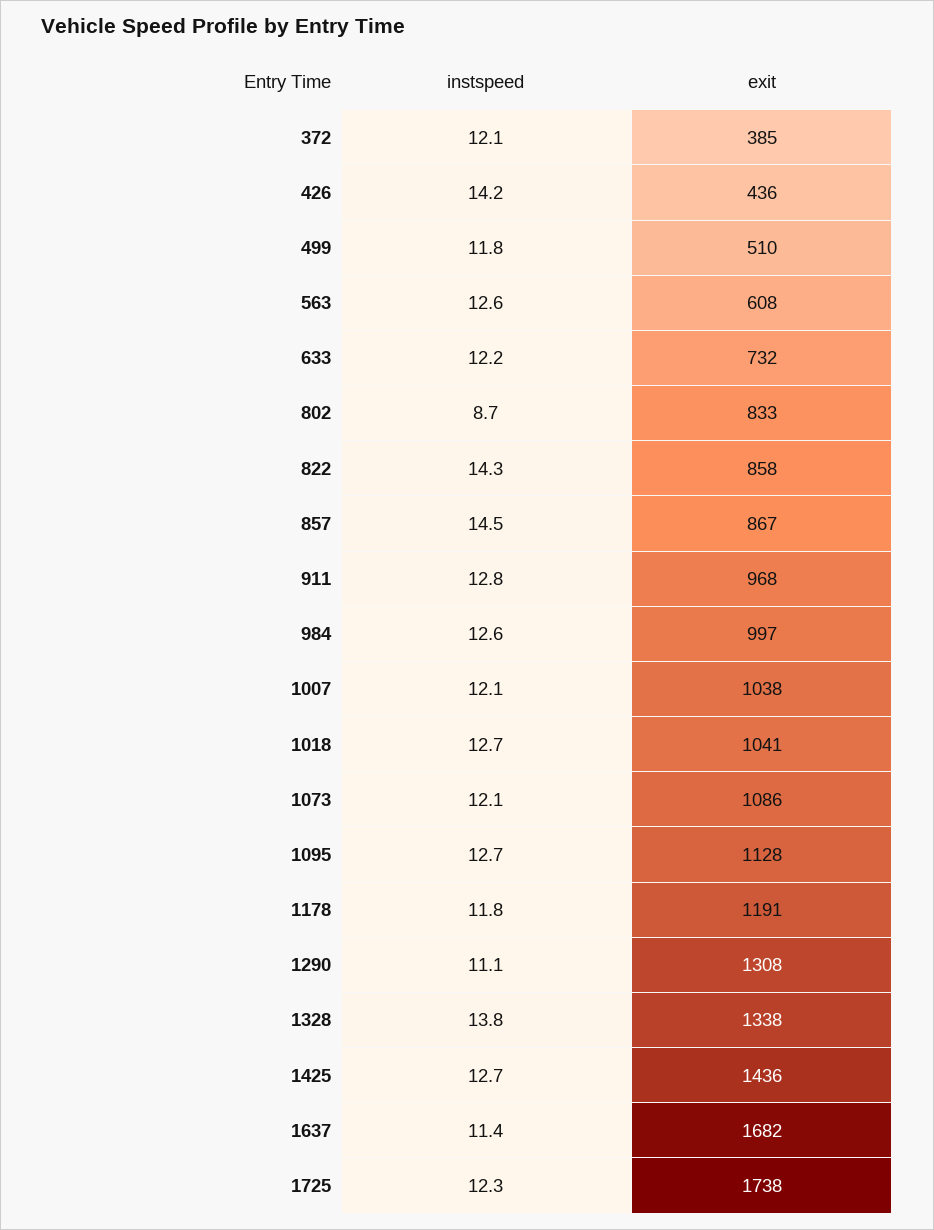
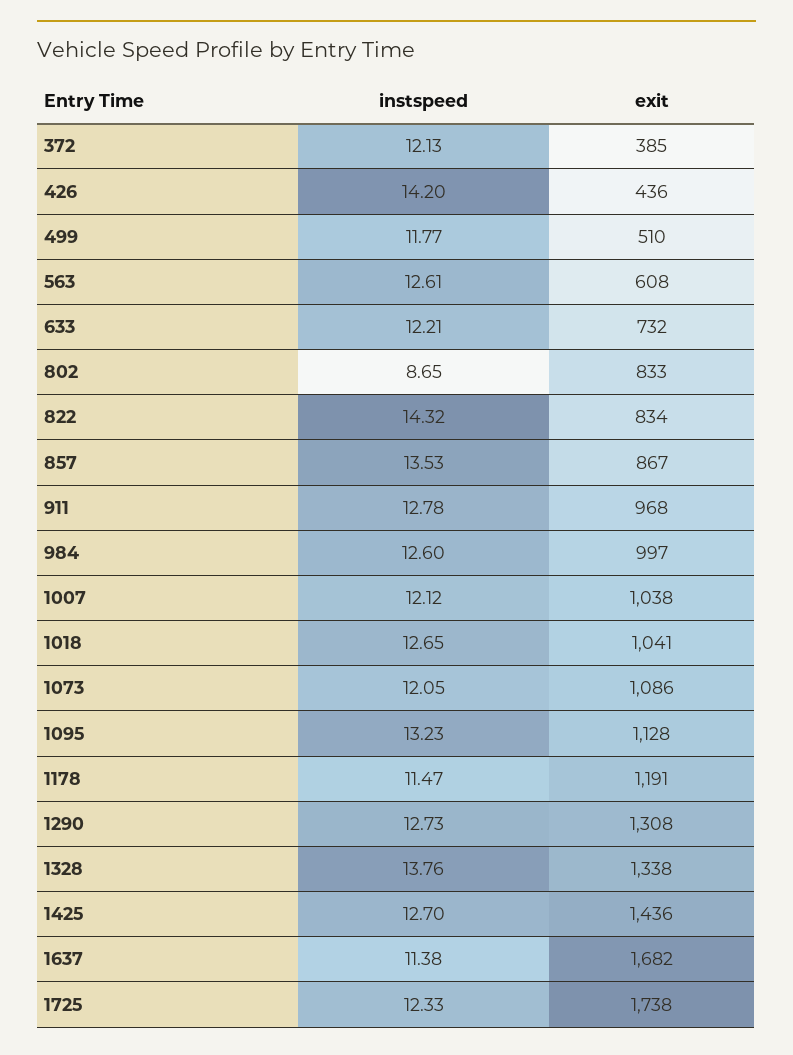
exit, 822: 858 -> 834
instspeed, 857: 14.5 -> 13.53
instspeed, 1095: 12.7 -> 13.23
instspeed, 1178: 11.8 -> 11.47
instspeed, 1290: 11.1 -> 12.73

